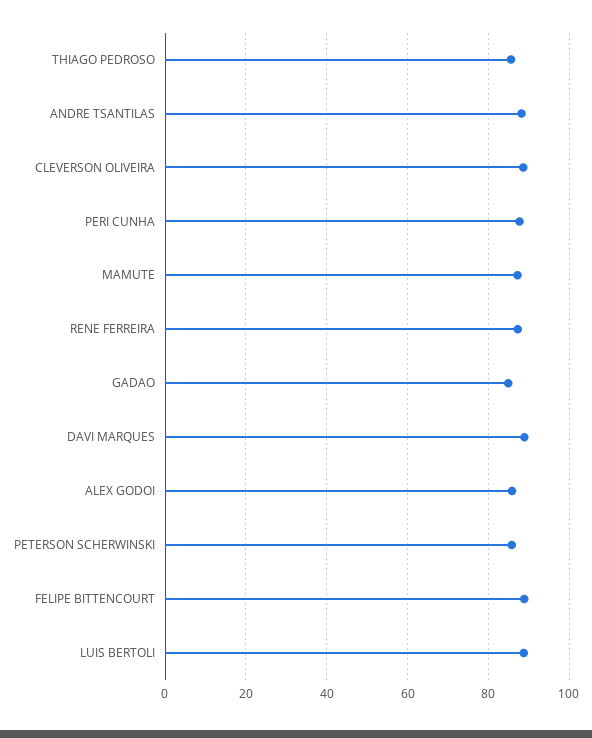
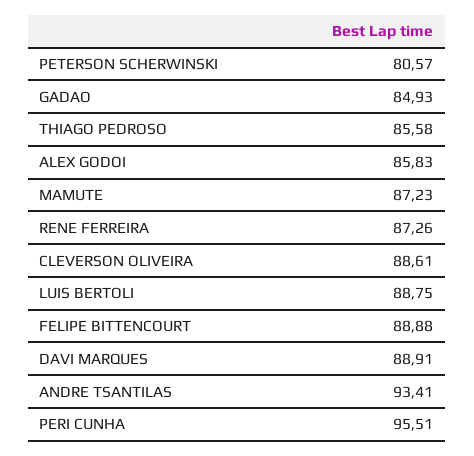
ANDRE TSANTILAS: 88 -> 93.41
PERI CUNHA: 88 -> 95.51
PETERSON SCHERWINSKI: 86 -> 80.57

